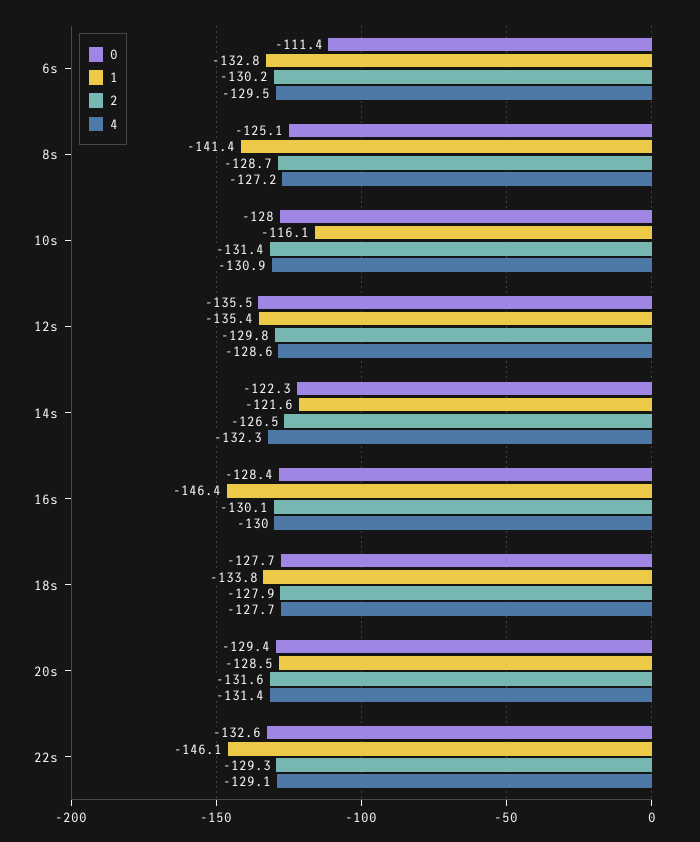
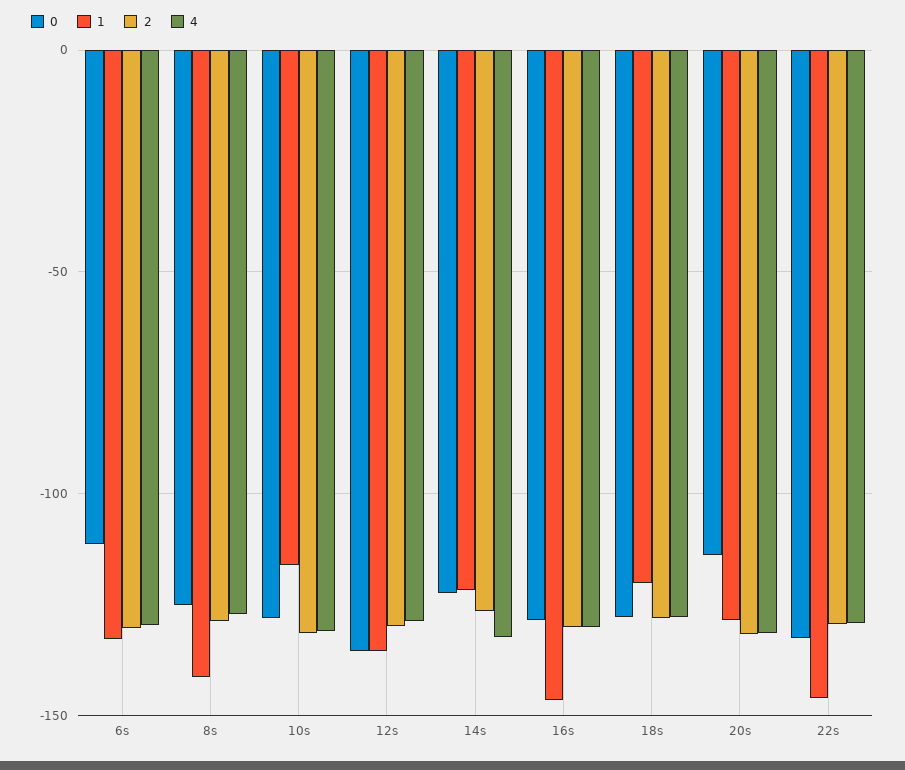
1, 18s: -133.8 -> -120
0, 20s: -129.4 -> -115

